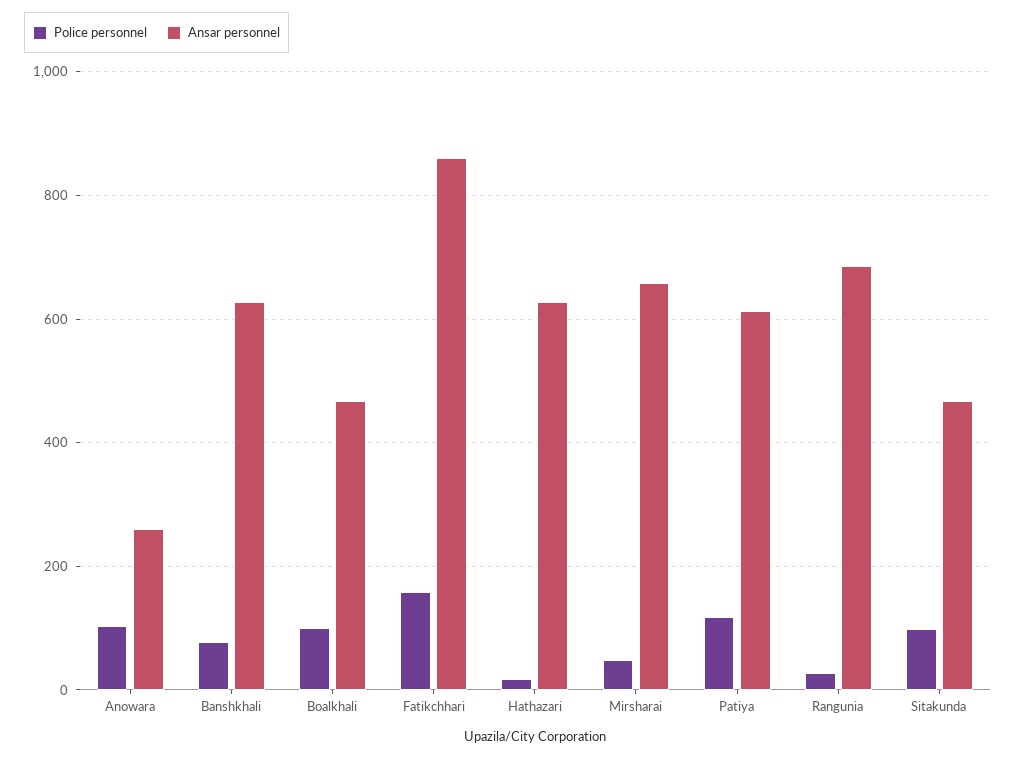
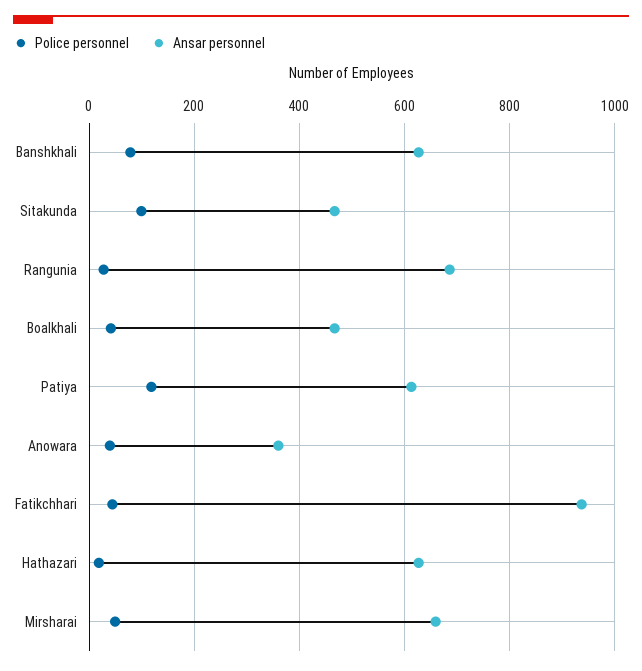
Police personnel, Anowara: 100 -> 40
Ansar personnel, Anowara: 260 -> 360
Police personnel, Boalkhali: 100 -> 40
Police personnel, Fatikchhari: 160 -> 40
Ansar personnel, Fatikchhari: 860 -> 940

